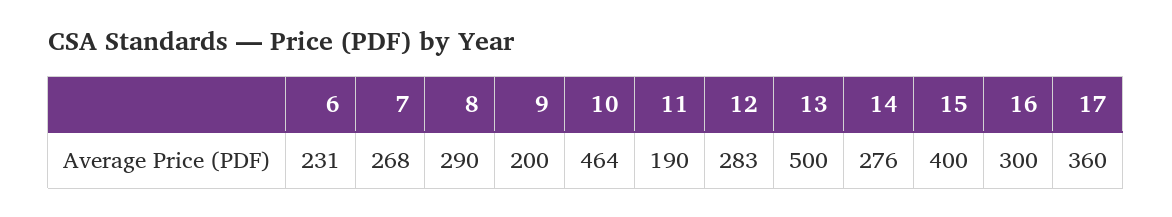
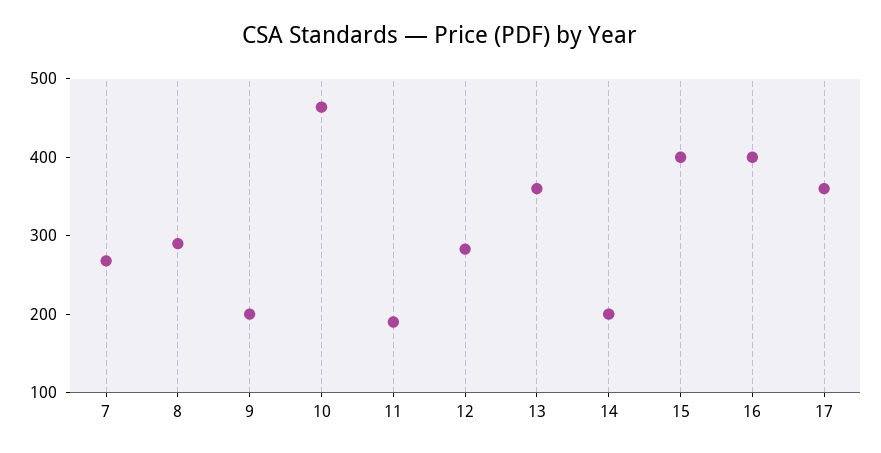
6: 231 -> none
13: 500 -> 360
14: 276 -> 200
16: 300 -> 400

